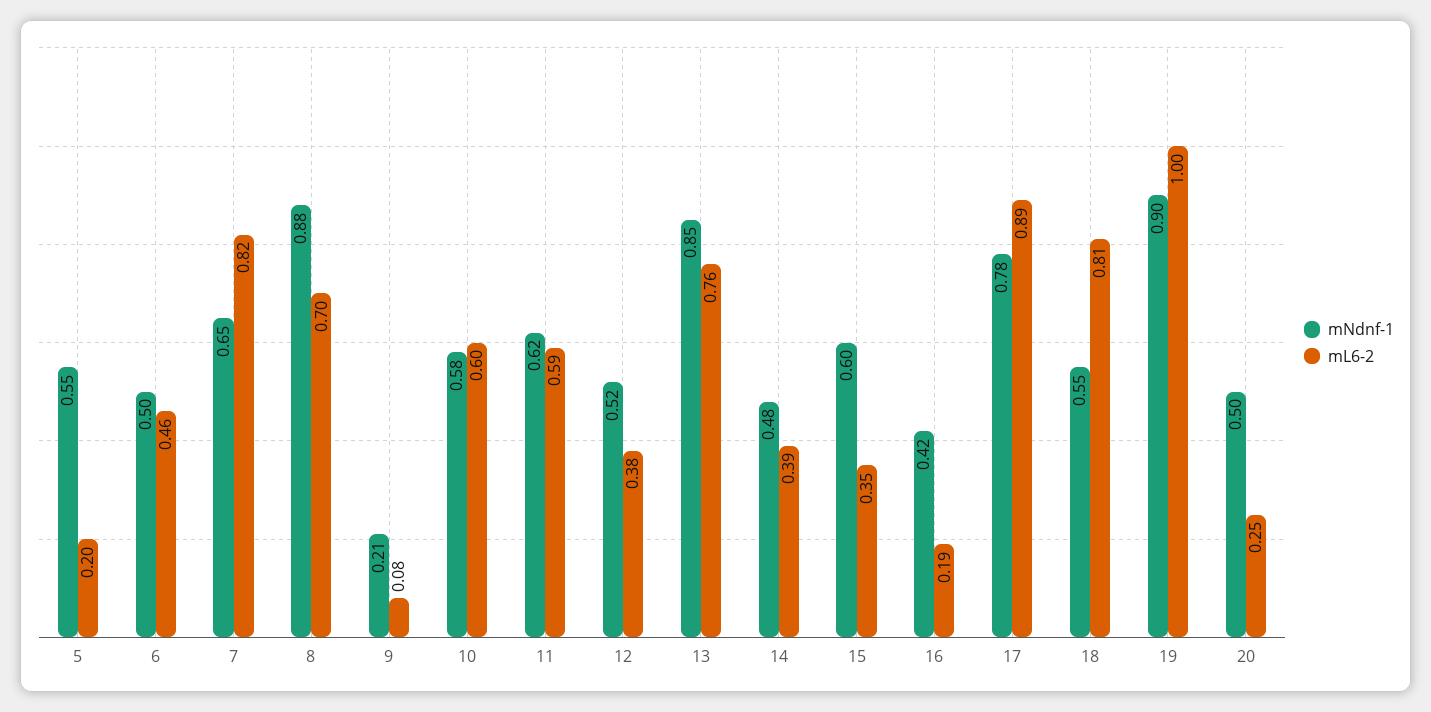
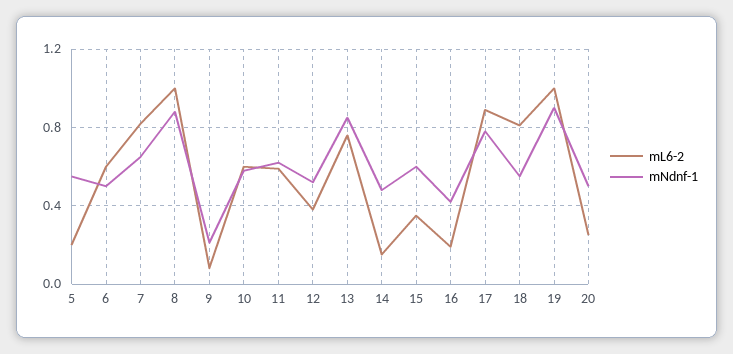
mL6-2, 6: 0.46 -> 0.6
mL6-2, 8: 0.7 -> 1
mL6-2, 14: 0.39 -> 0.15

